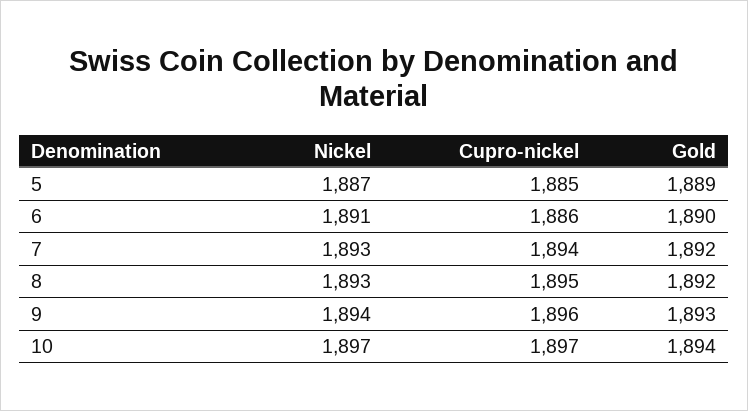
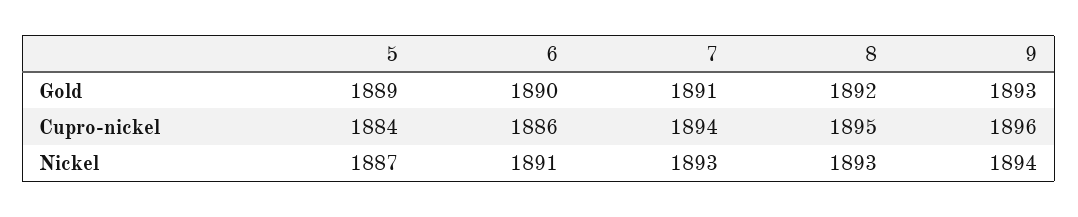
Cupro-nickel, 5: 1885 -> 1884
Gold, 7: 1892 -> 1891
Nickel, 10: 1897 -> none
Cupro-nickel, 10: 1897 -> none
Gold, 10: 1894 -> none

